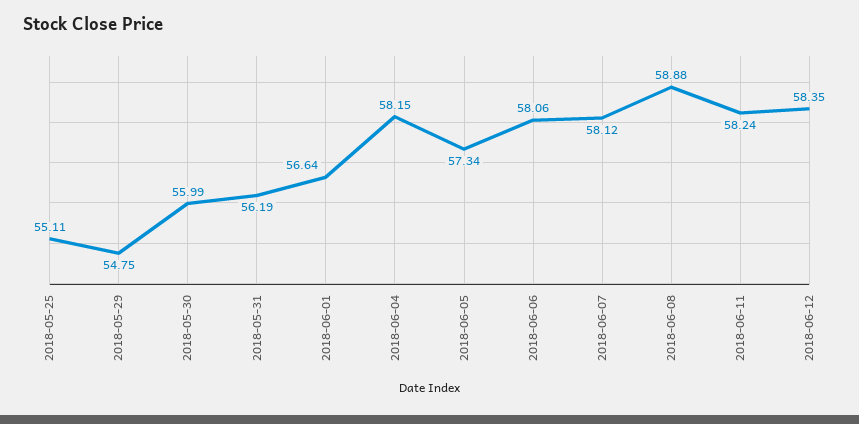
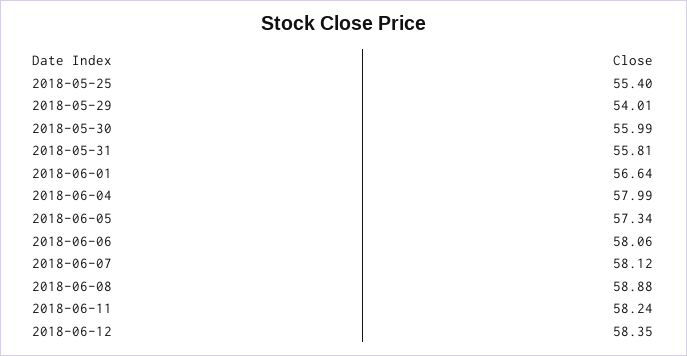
2018-05-25: 55.11 -> 55.4
2018-05-29: 54.75 -> 54.01
2018-05-31: 56.19 -> 55.81
2018-06-04: 58.15 -> 57.99

